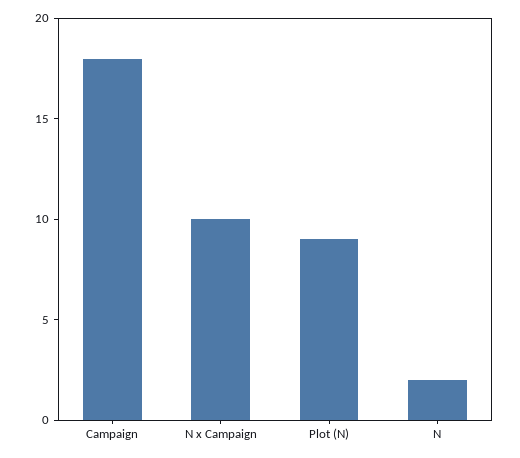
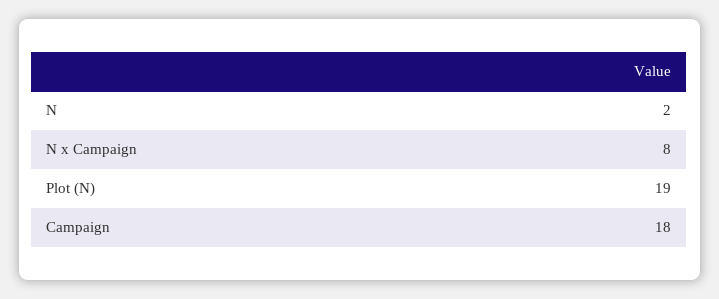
N x Campaign: 10 -> 8
Plot (N): 9 -> 19

